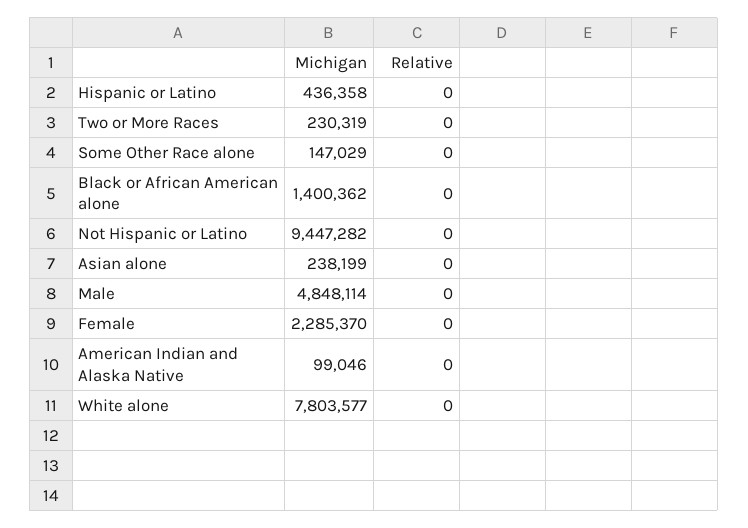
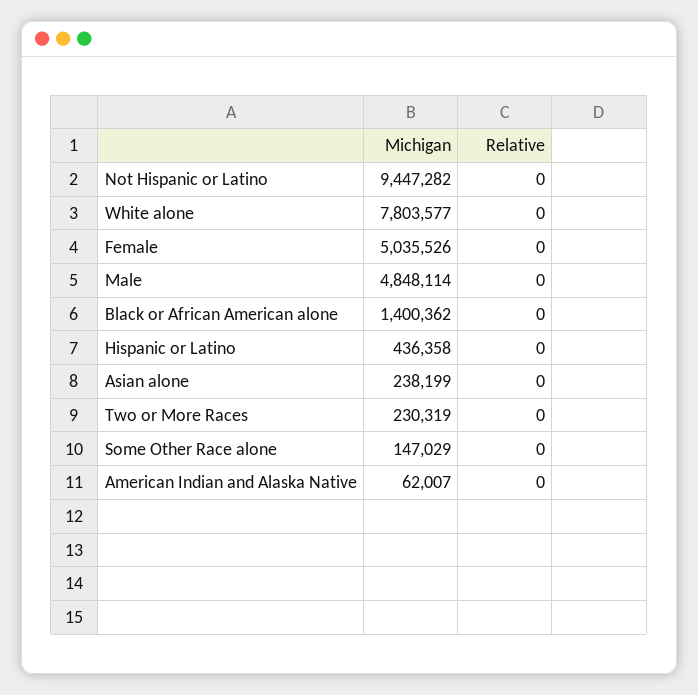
Michigan, Female: 2285370 -> 5035526
Michigan, American Indian and Alaska Native: 99046 -> 62007

